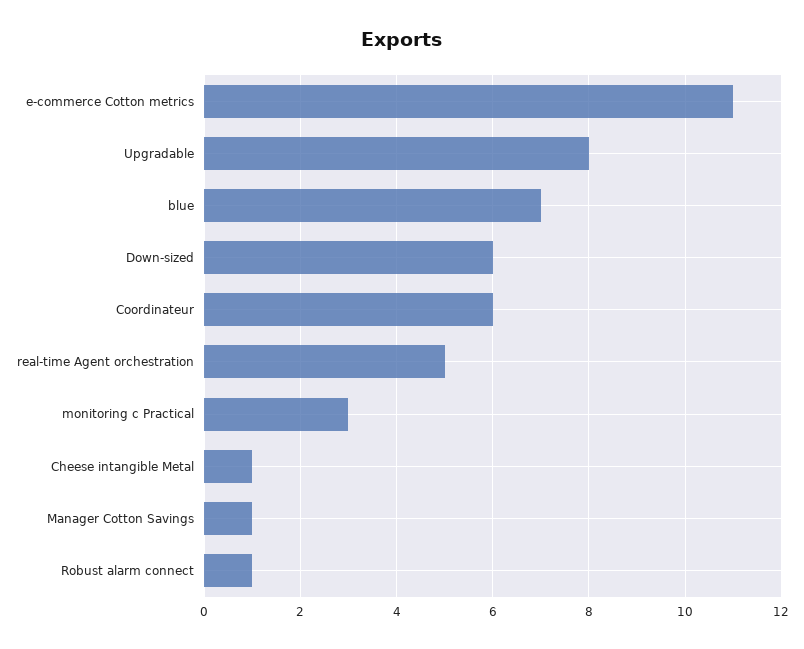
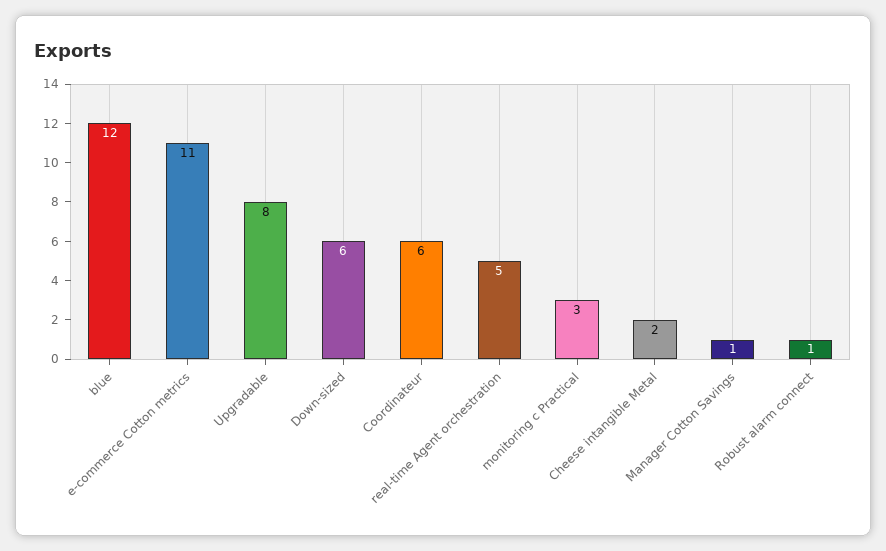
blue: 7 -> 12
Cheese intangible Metal: 1 -> 2

